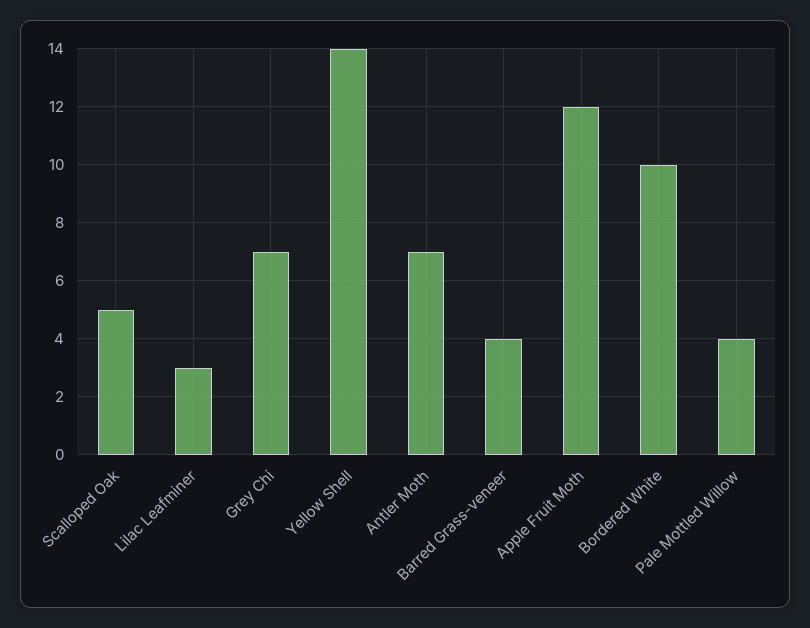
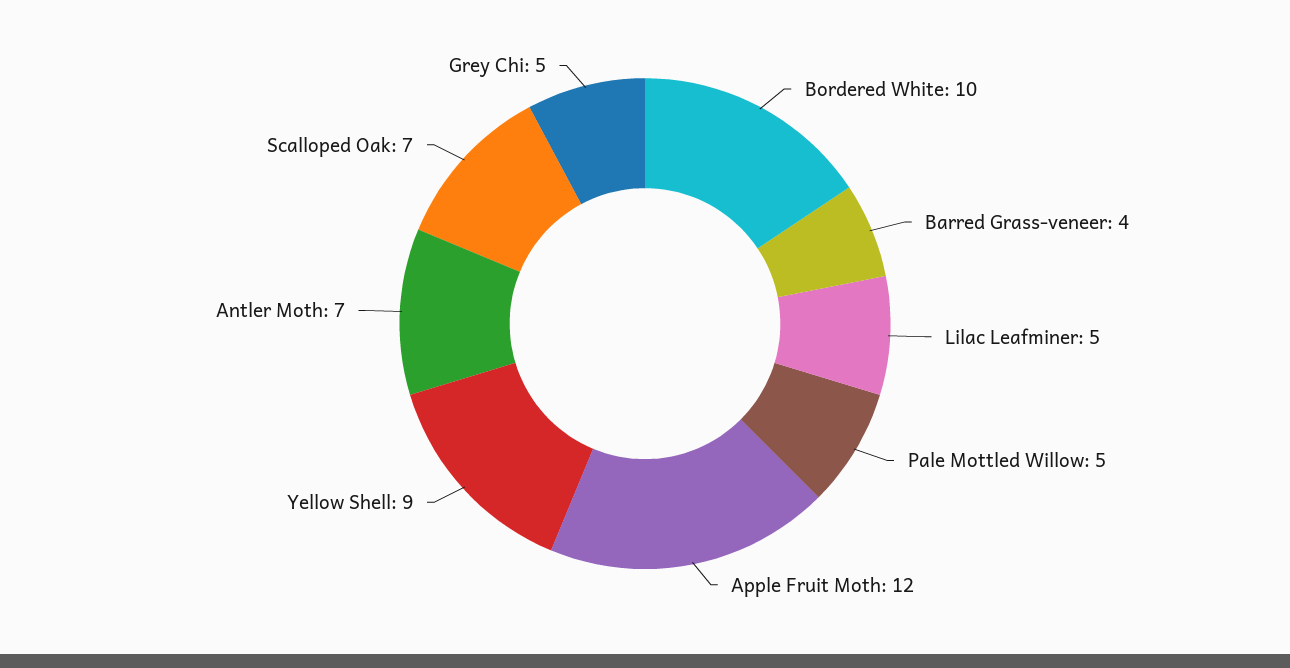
Scalloped Oak: 5 -> 7
Lilac Leafminer: 3 -> 5
Grey Chi: 7 -> 5
Yellow Shell: 14 -> 9
Pale Mottled Willow: 4 -> 5

